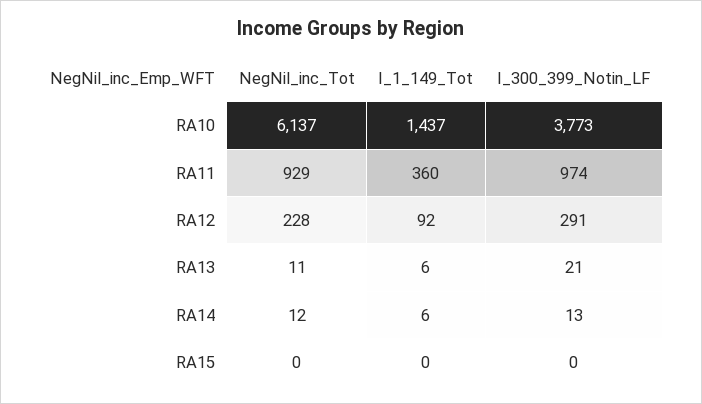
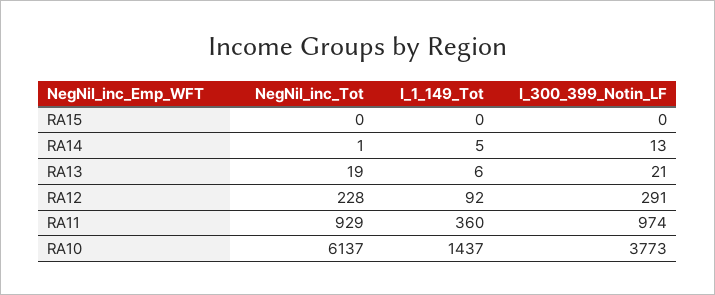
NegNil_inc_Tot, RA13: 11 -> 19
NegNil_inc_Tot, RA14: 12 -> 1
I_1_149_Tot, RA14: 6 -> 5

